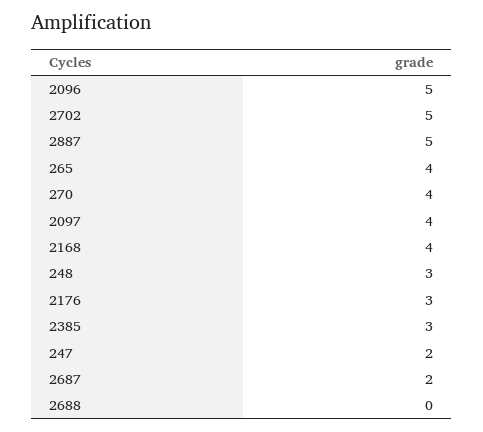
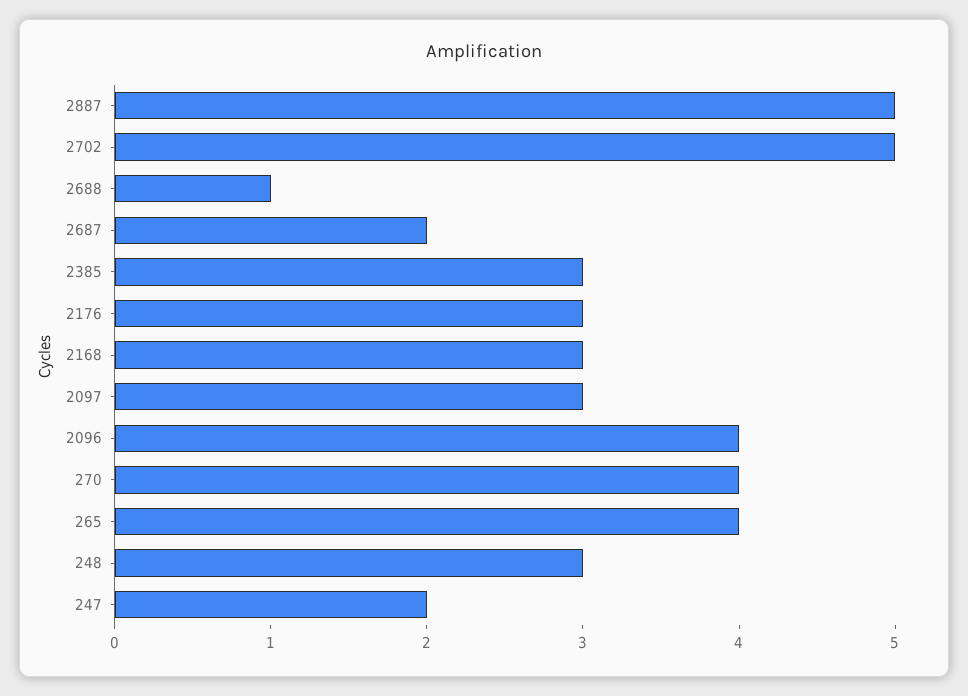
2096: 5 -> 4
2097: 4 -> 3
2168: 4 -> 3
2688: 0 -> 1

